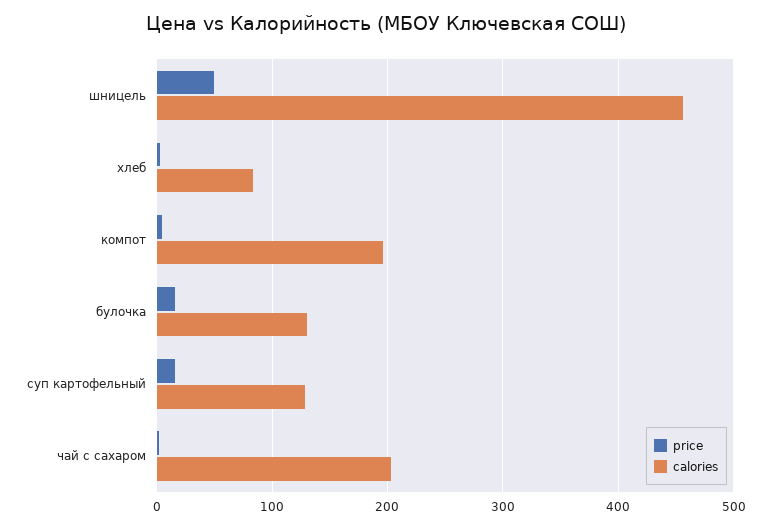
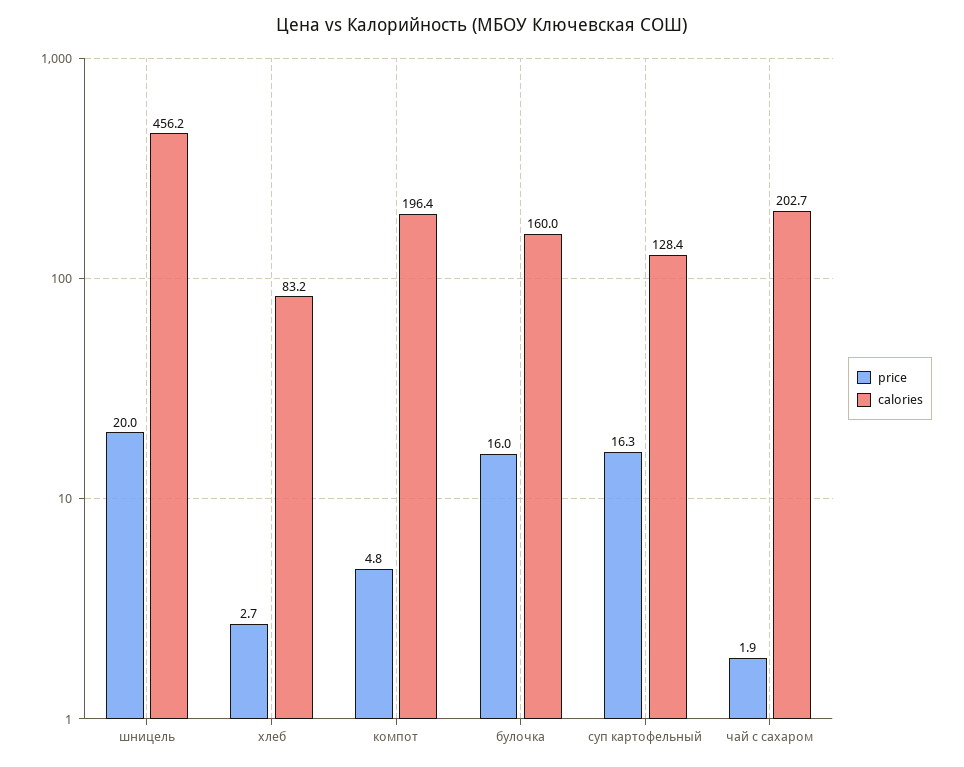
price, шницель: 50 -> 20
calories, булочка: 130 -> 160

